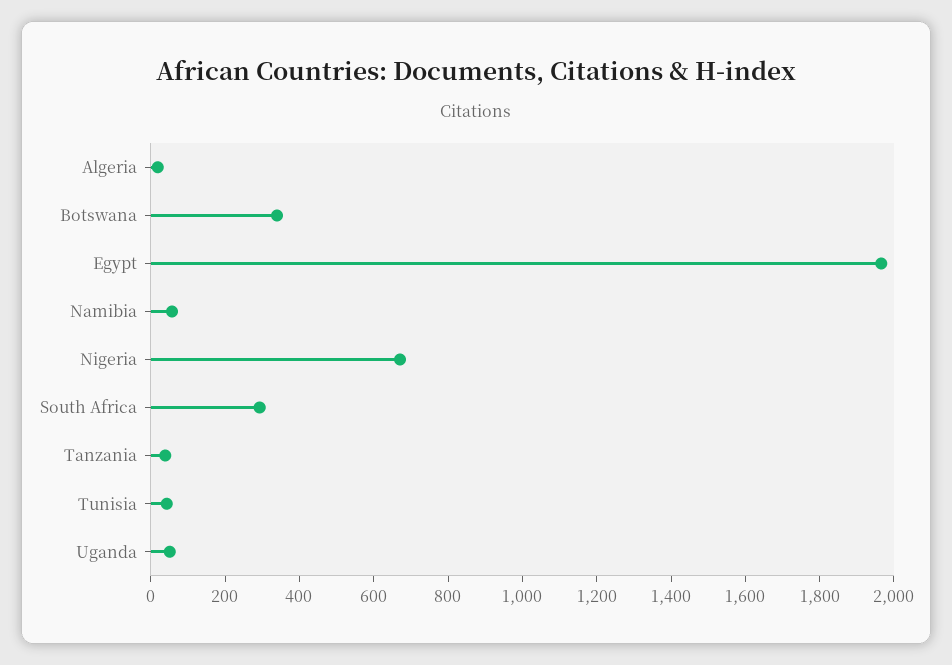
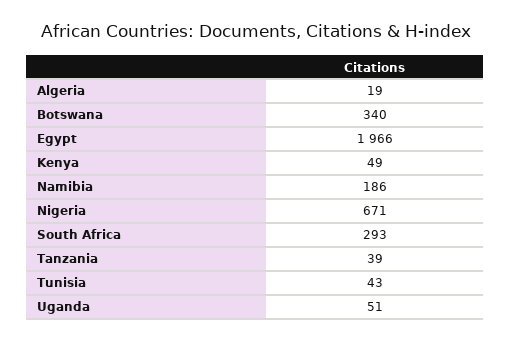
Namibia: 50 -> 186
Kenya: none -> 49

